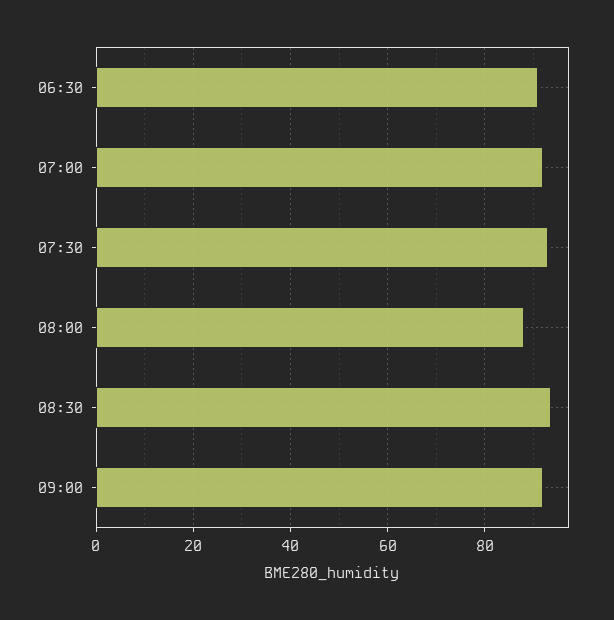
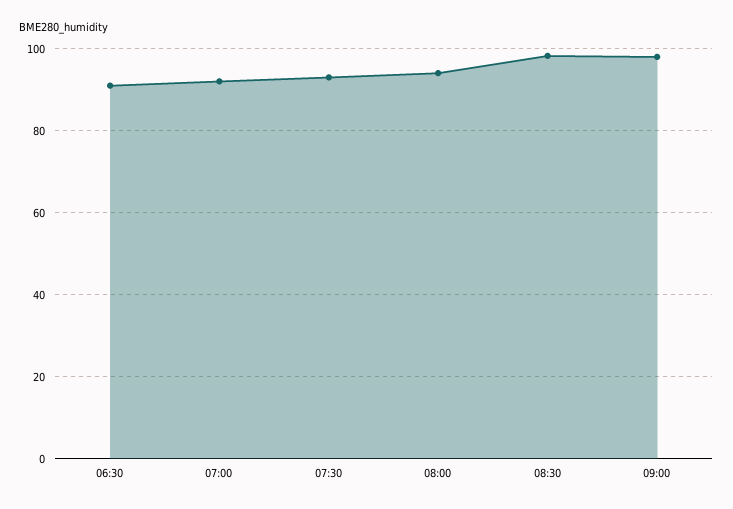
08:00: 88 -> 94
08:30: 94 -> 98
09:00: 92 -> 98

